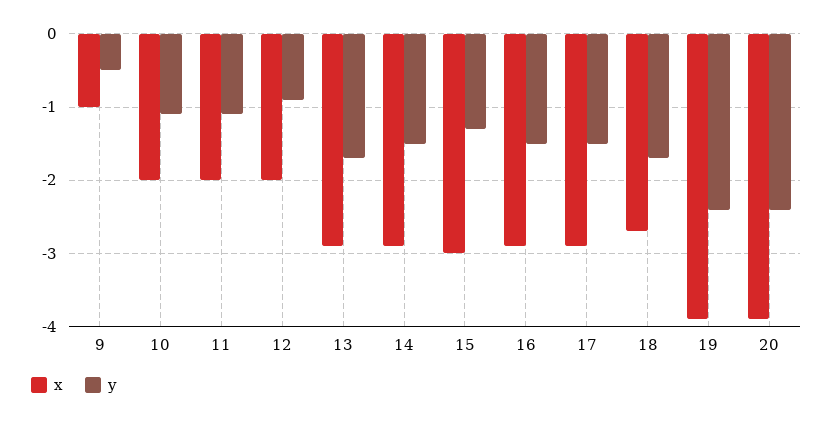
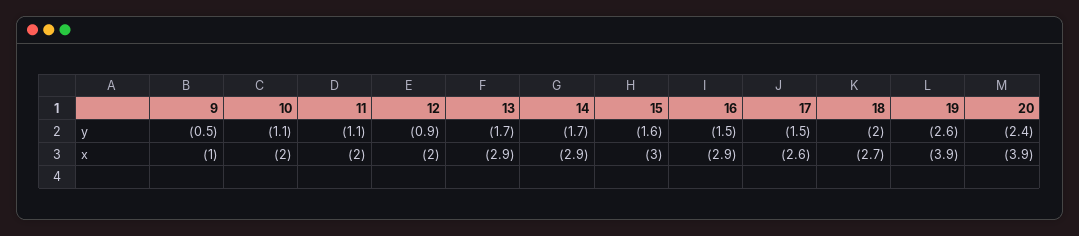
y, 14: -1.5 -> -1.7
y, 15: -1.3 -> -1.6
x, 17: -2.9 -> -2.6
y, 18: -1.7 -> -2
y, 19: -2.4 -> -2.6

